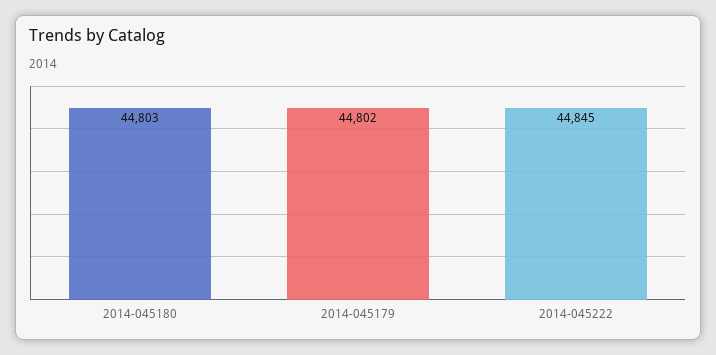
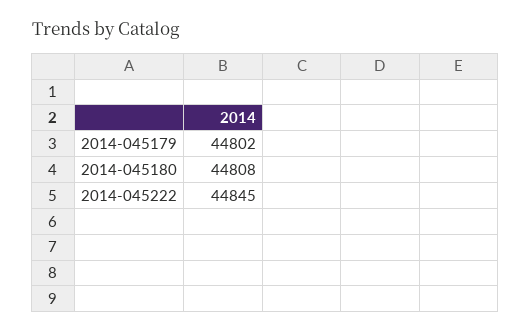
2014-045180: 44803 -> 44808

